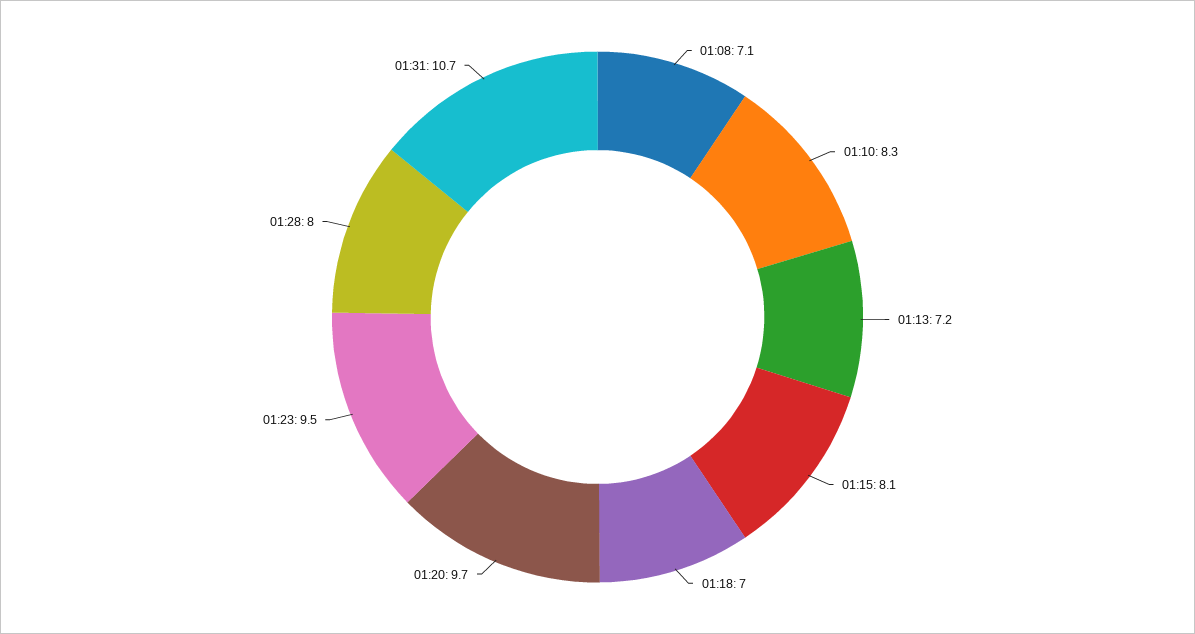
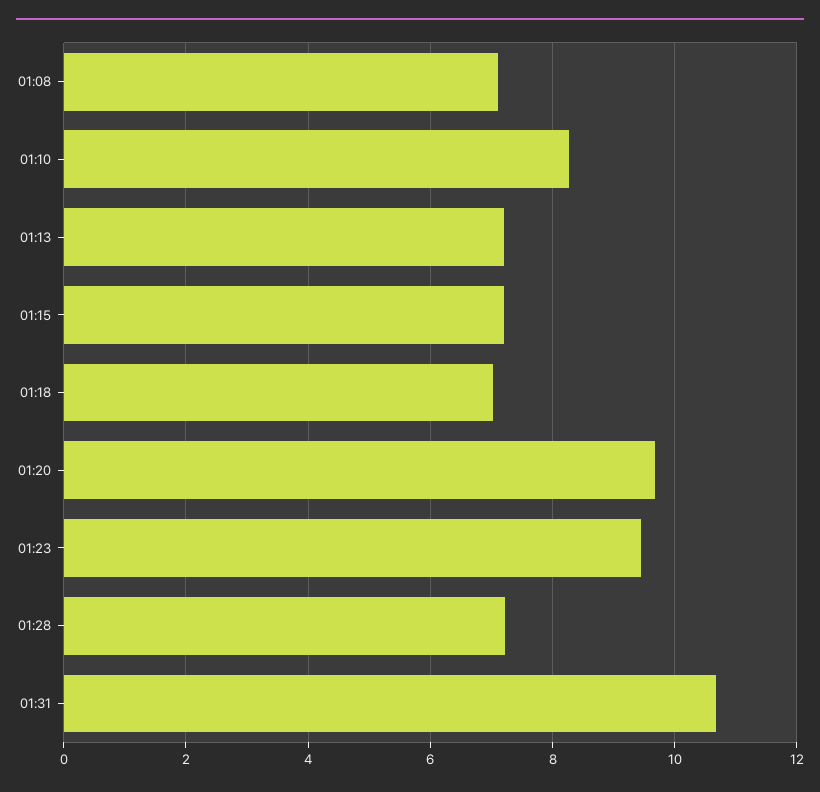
01:15: 8.1 -> 7.2
01:28: 8 -> 7.2

